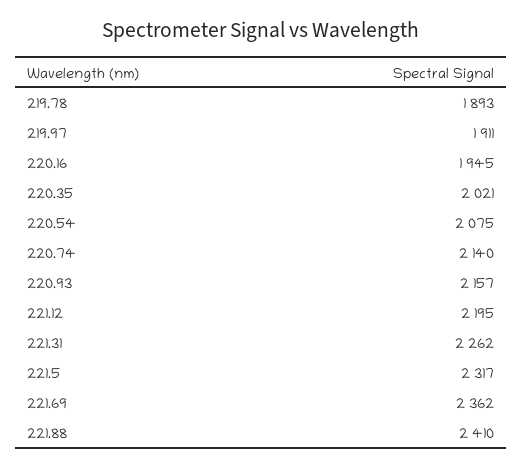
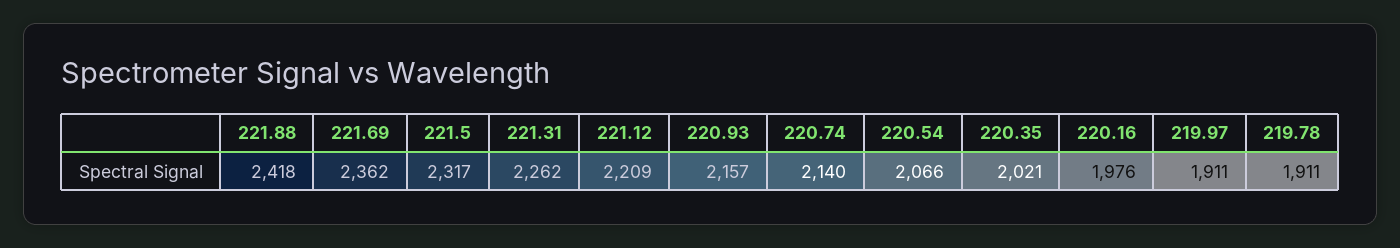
219.78: 1893 -> 1911
220.16: 1945 -> 1976
220.54: 2075 -> 2066
221.12: 2195 -> 2209
221.88: 2410 -> 2418

